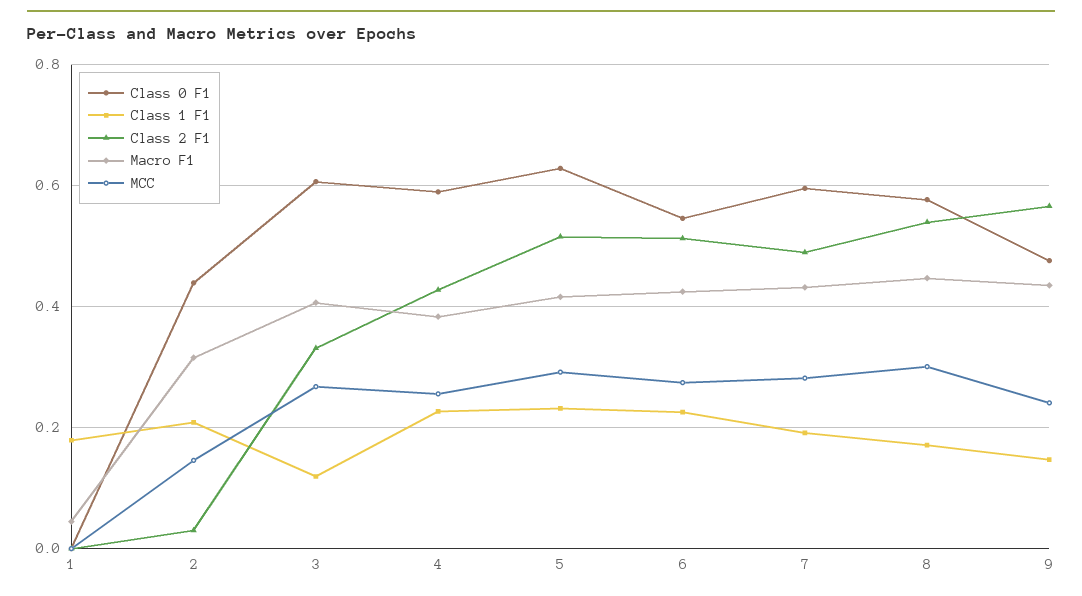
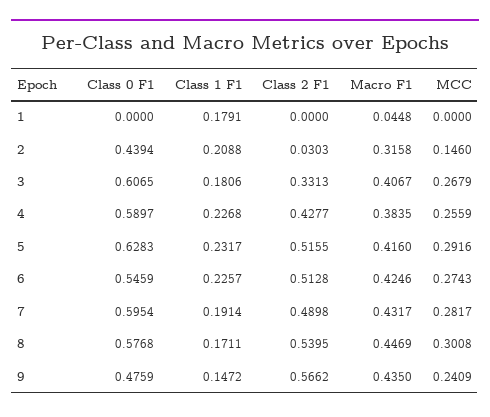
Class 1 F1, 3: 0.12 -> 0.1806

